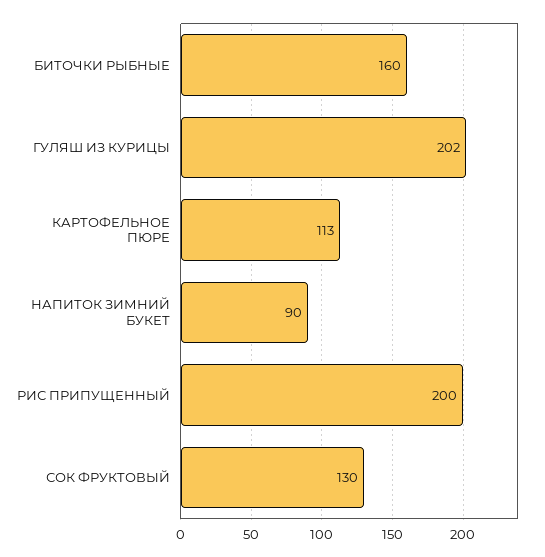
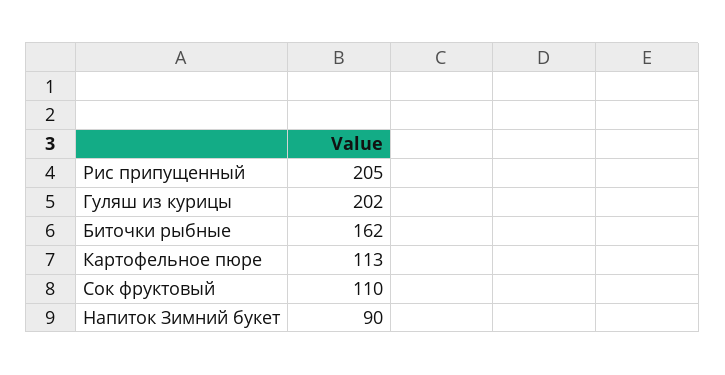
БИТОЧКИ РЫБНЫЕ: 160 -> 162
РИС ПРИПУЩЕННЫЙ: 200 -> 205
СОК ФРУКТОВЫЙ: 130 -> 110

